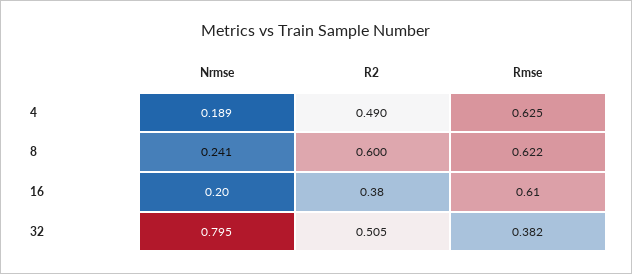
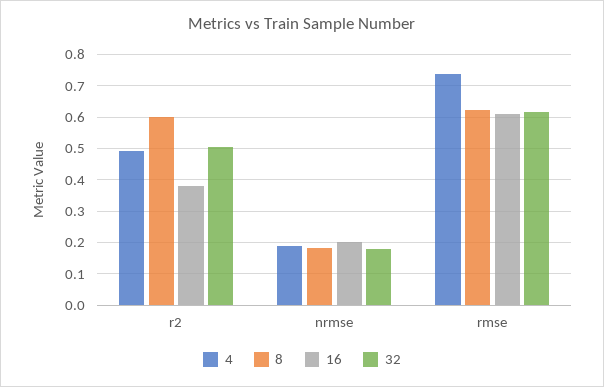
4, Rmse: 0.625 -> 0.74
8, Nrmse: 0.241 -> 0.18
32, Nrmse: 0.795 -> 0.18
32, Rmse: 0.382 -> 0.62

